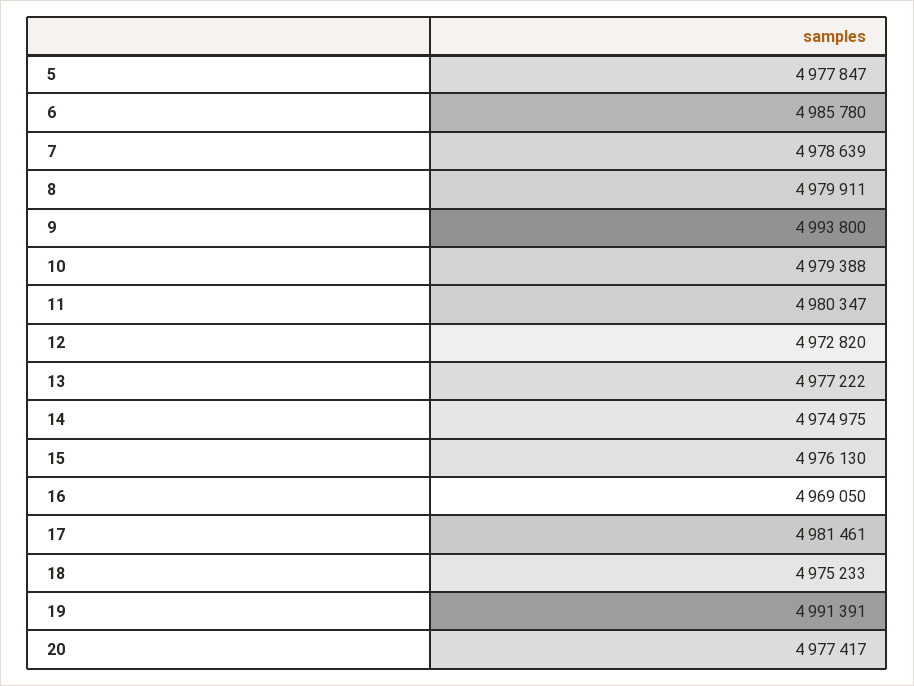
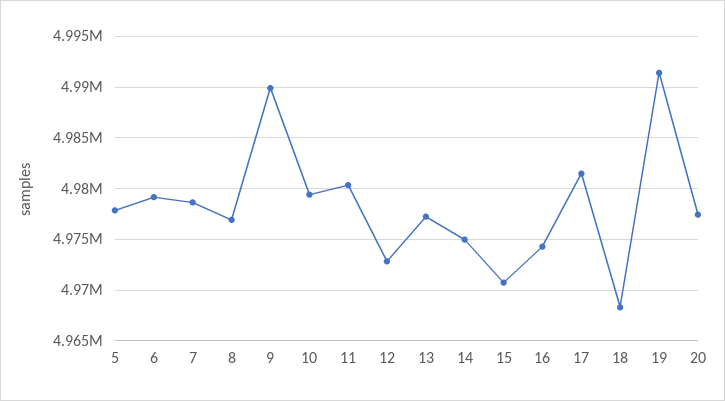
6: 4985780 -> 4979000
8: 4979911 -> 4977000
9: 4993800 -> 4990000
15: 4976130 -> 4971000
16: 4969050 -> 4974000
18: 4975233 -> 4968000

